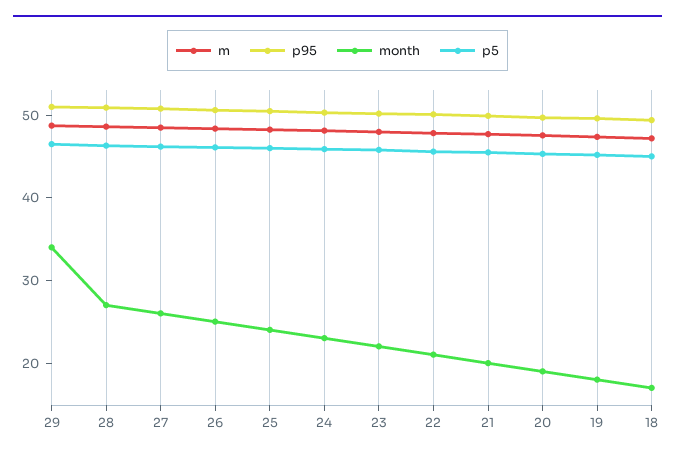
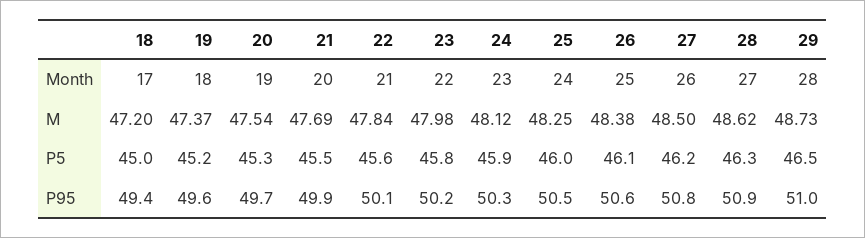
month, 29: 34 -> 28

